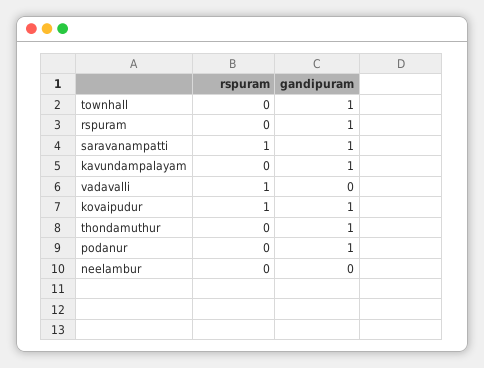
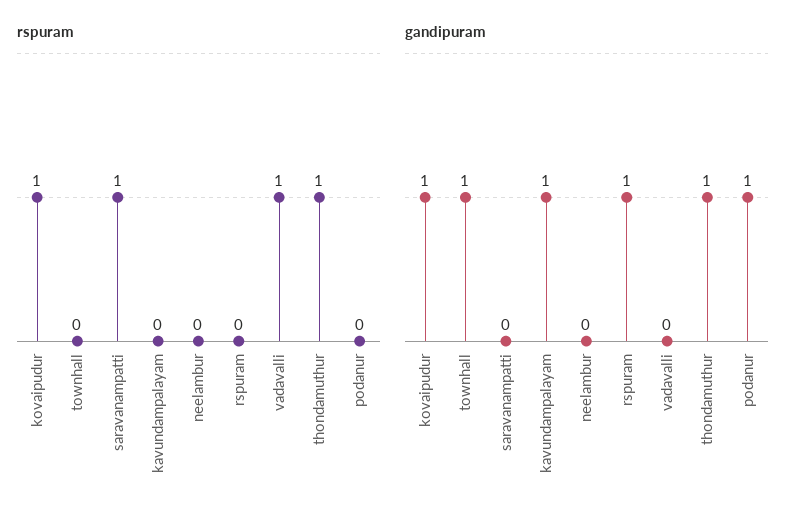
gandipuram, saravanampatti: 1 -> 0
rspuram, thondamuthur: 0 -> 1

